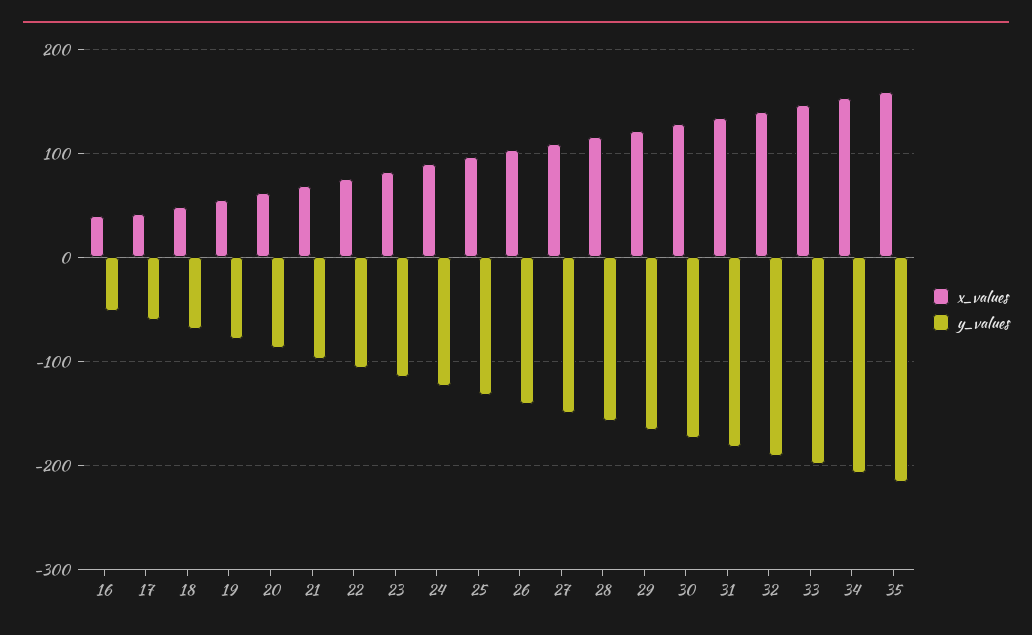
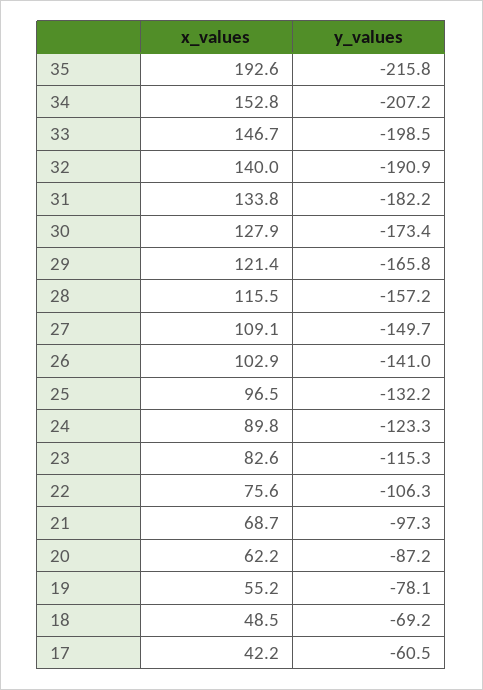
x_values, 16: 40 -> none
y_values, 16: -50 -> none
x_values, 35: 160 -> 192.6

